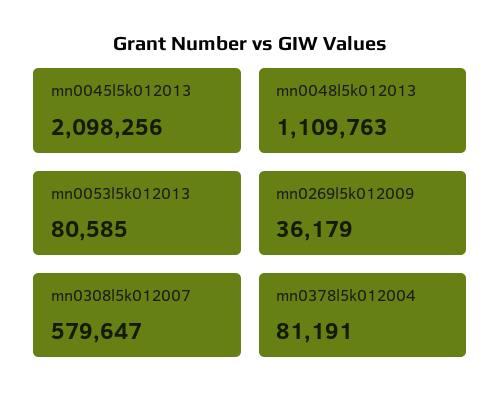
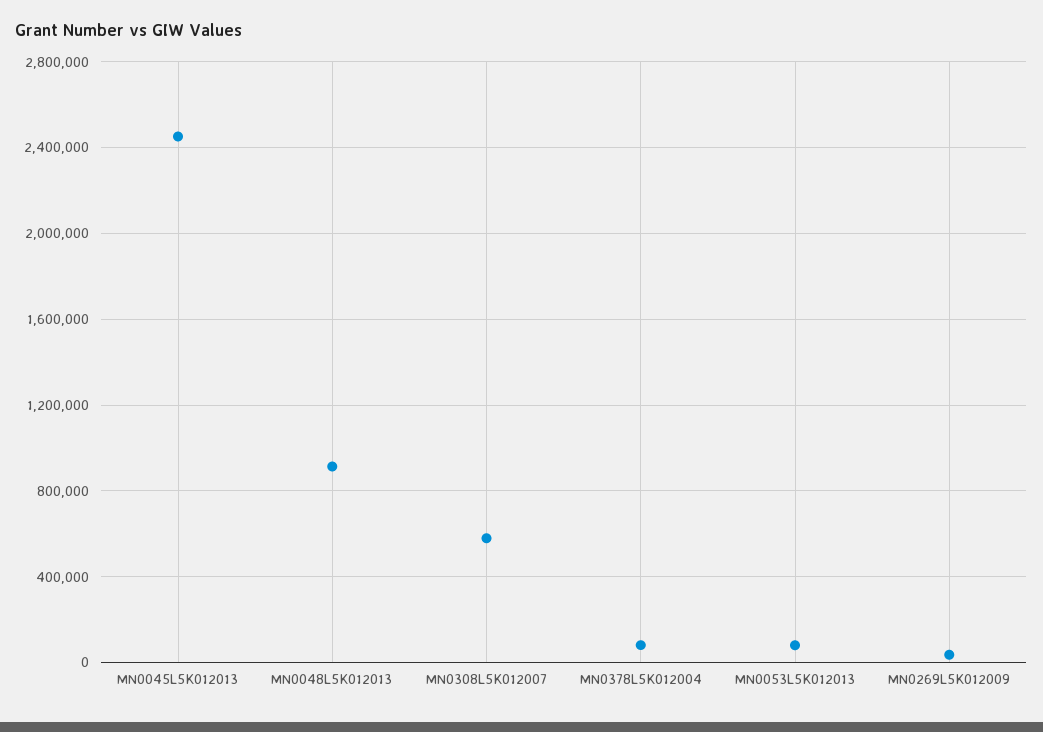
mn0045l5k012013: 2098256 -> 2450000
mn0048l5k012013: 1109763 -> 900000

